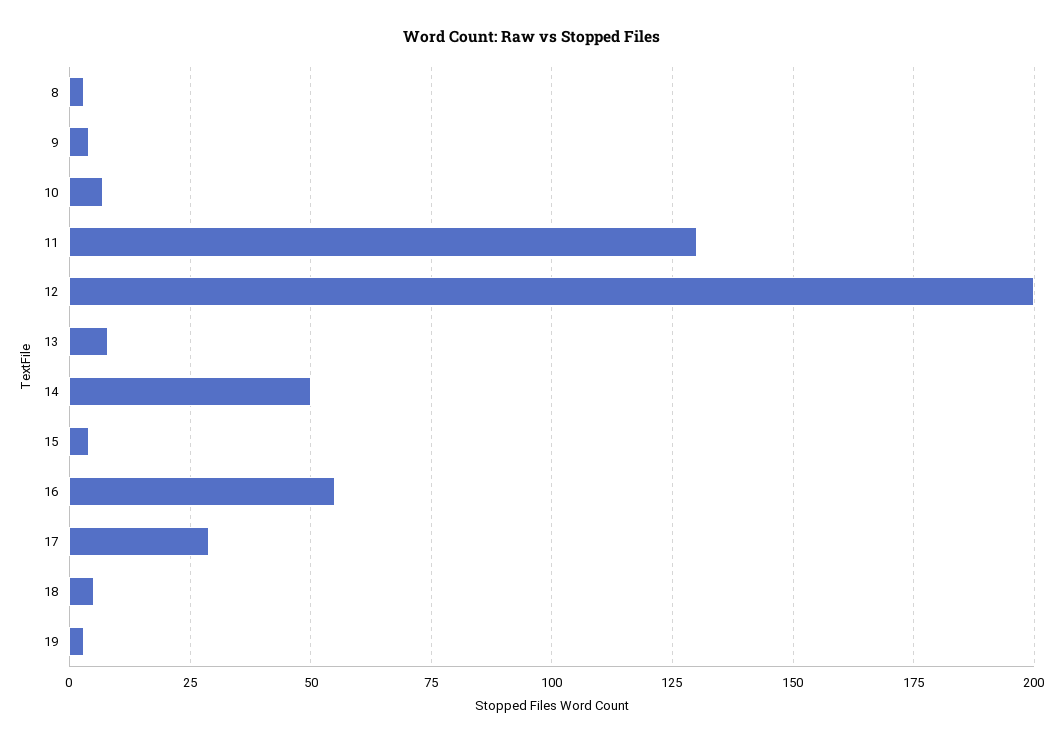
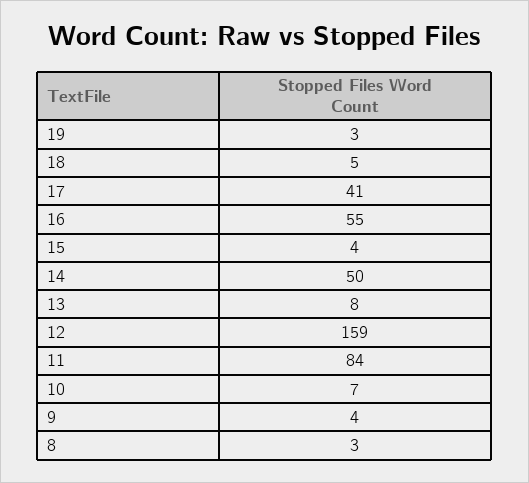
11: 130 -> 84
12: 200 -> 159
17: 30 -> 41

